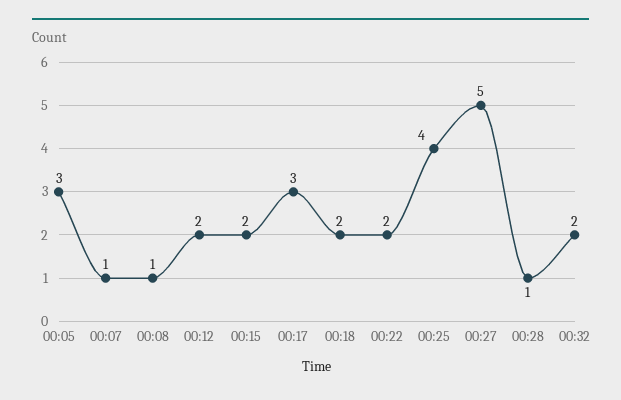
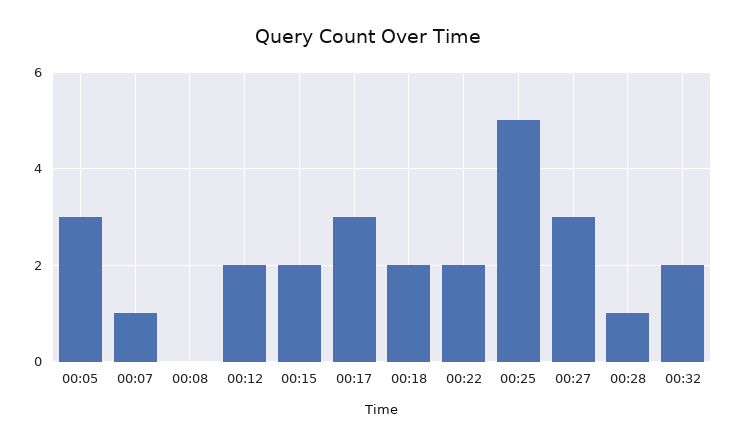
00:08: 1 -> 0
00:25: 4 -> 5
00:27: 5 -> 3

